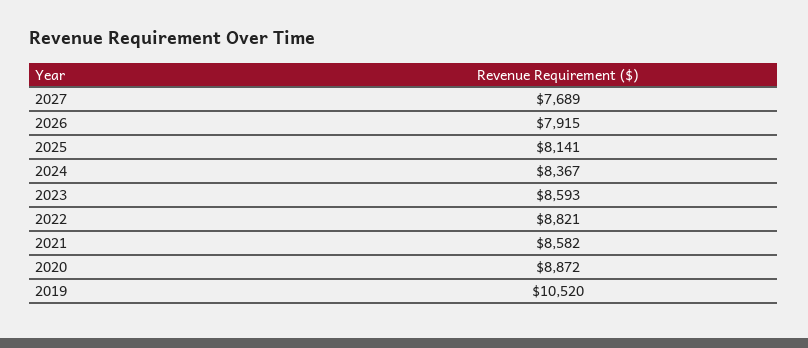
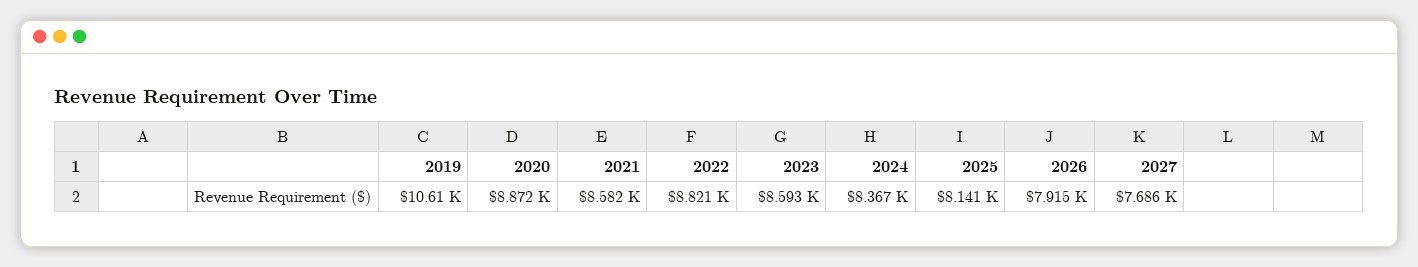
2027: 7689 -> 7686
2019: 10520 -> 10610

